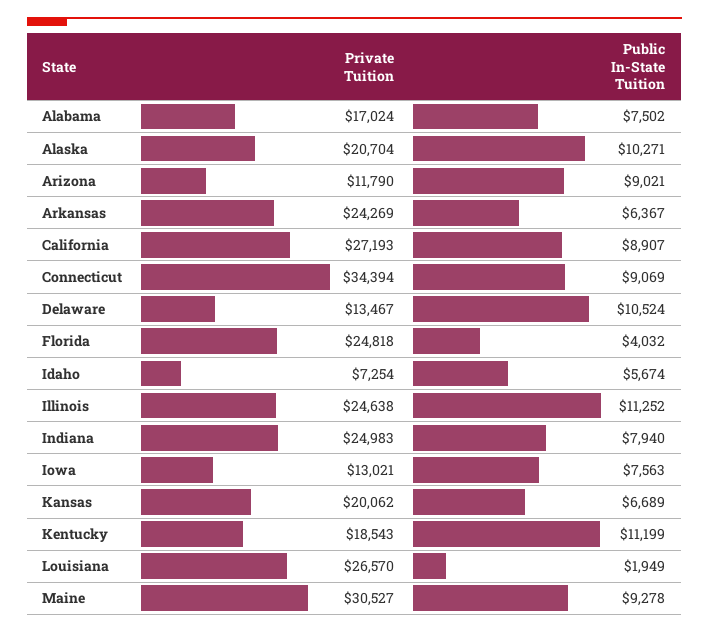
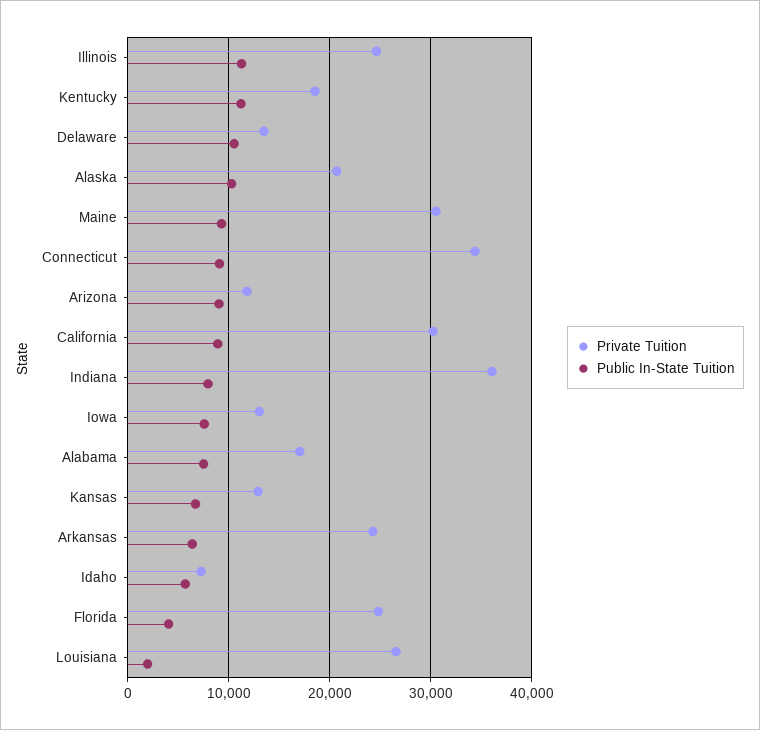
Private Tuition, California: 27193 -> 30000
Private Tuition, Indiana: 24983 -> 36000
Private Tuition, Kansas: 20062 -> 13000

